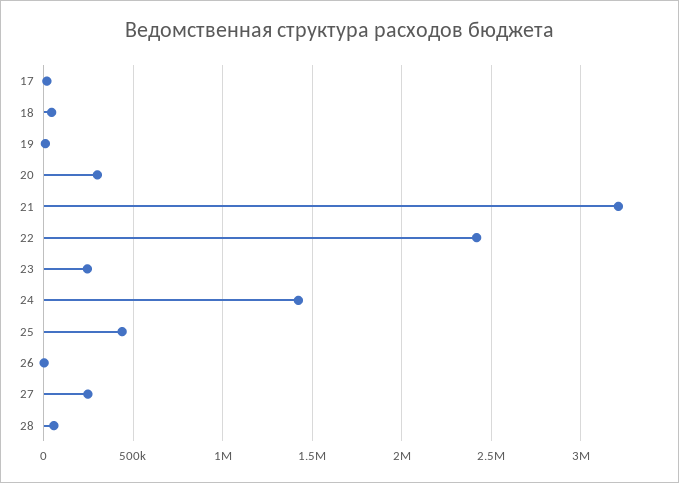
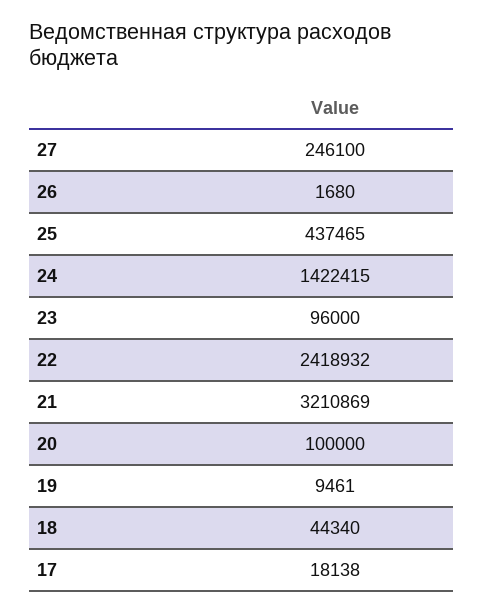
20: 300000 -> 100000
23: 250000 -> 96000
28: 50000 -> none

